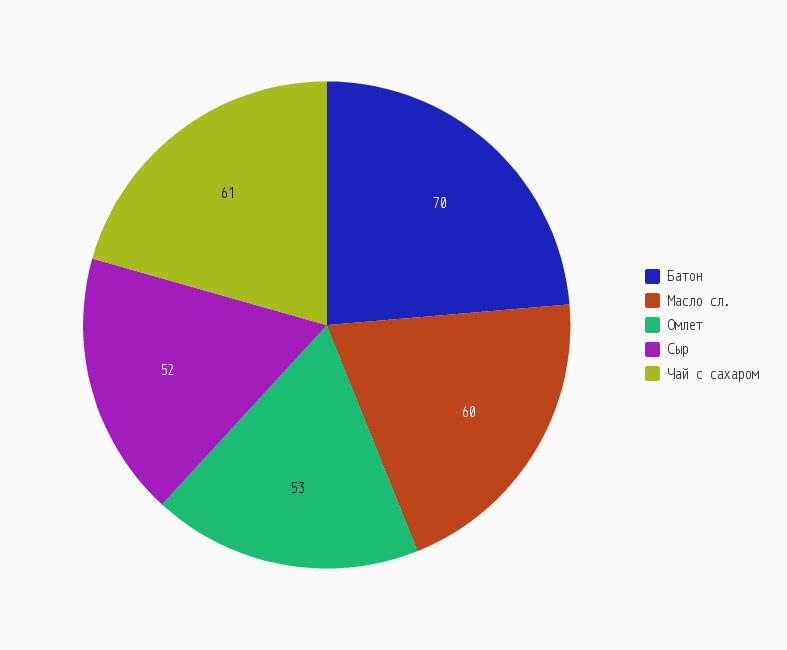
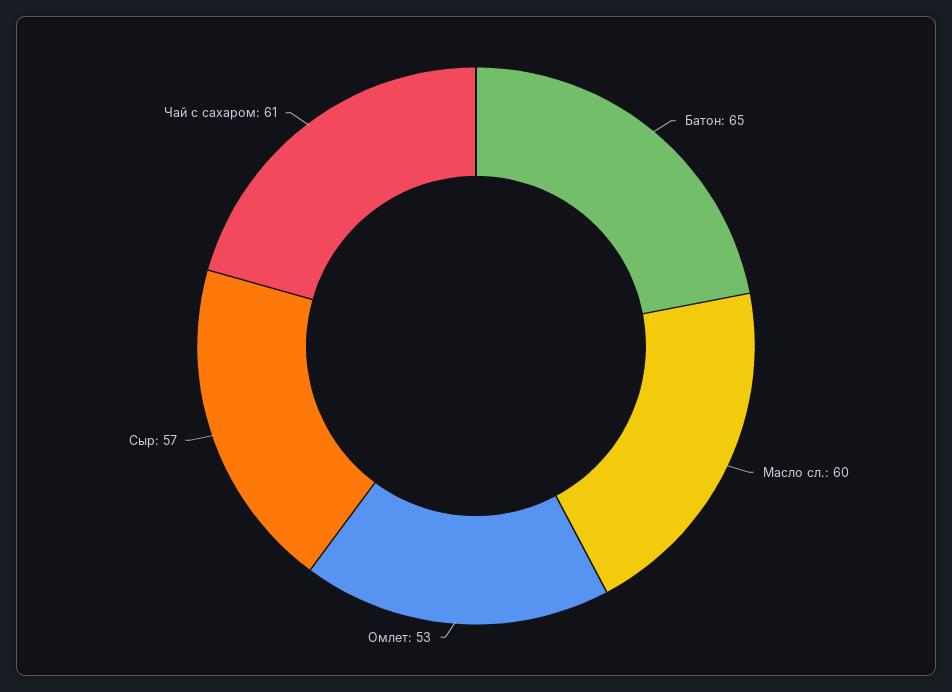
Батон: 70 -> 65
Сыр: 52 -> 57

